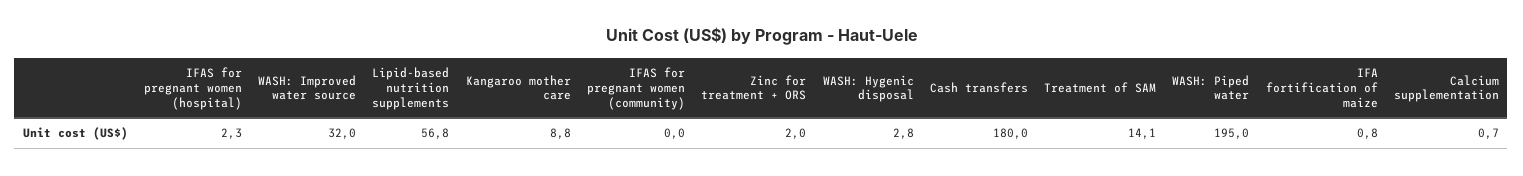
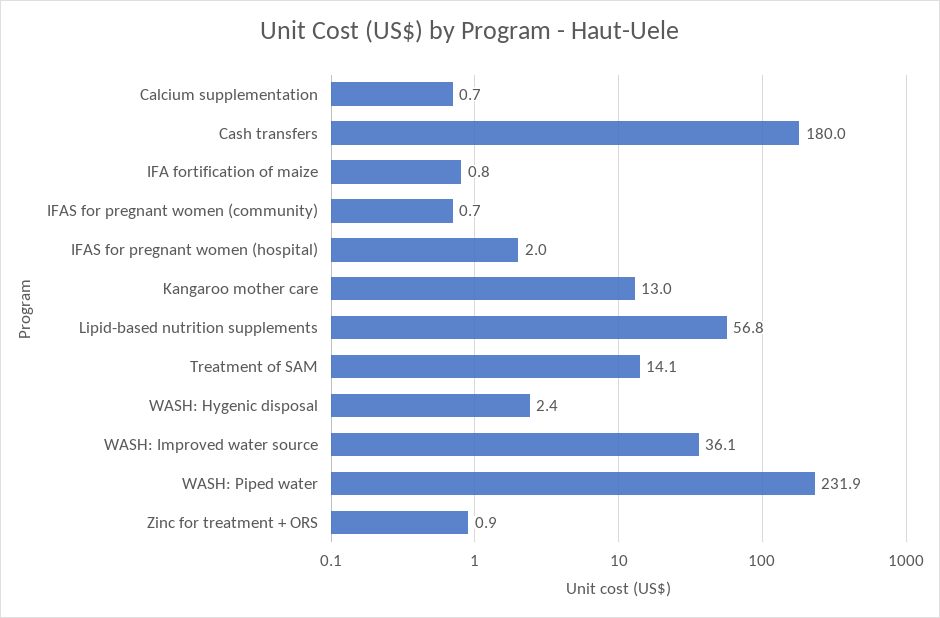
IFAS for pregnant women (hospital): 2.3 -> 2
WASH: Improved water source: 32 -> 36.1
Kangaroo mother care: 8.8 -> 13
IFAS for pregnant women (community): 0 -> 0.7
Zinc for treatment + ORS: 2 -> 0.9
WASH: Hygenic disposal: 2.8 -> 2.4
WASH: Piped water: 195 -> 231.9

